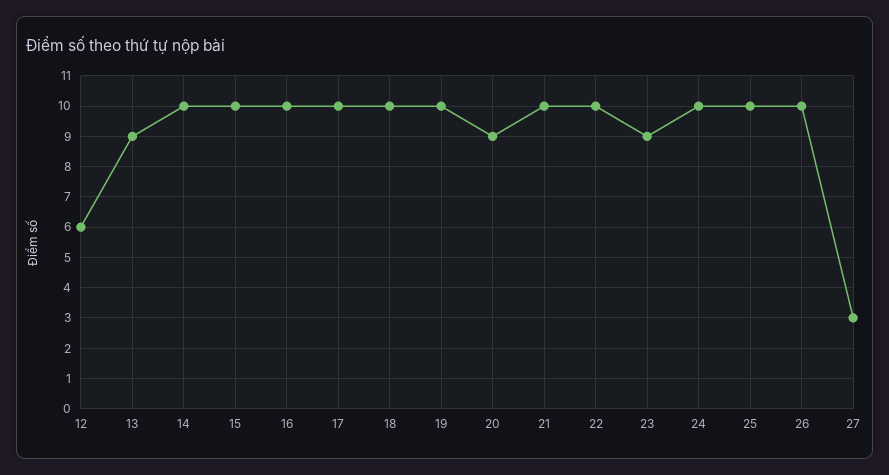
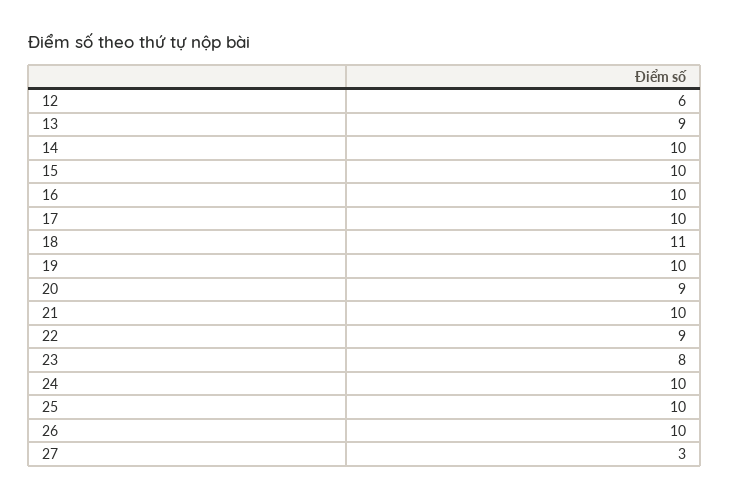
18: 10 -> 11
22: 10 -> 9
23: 9 -> 8

